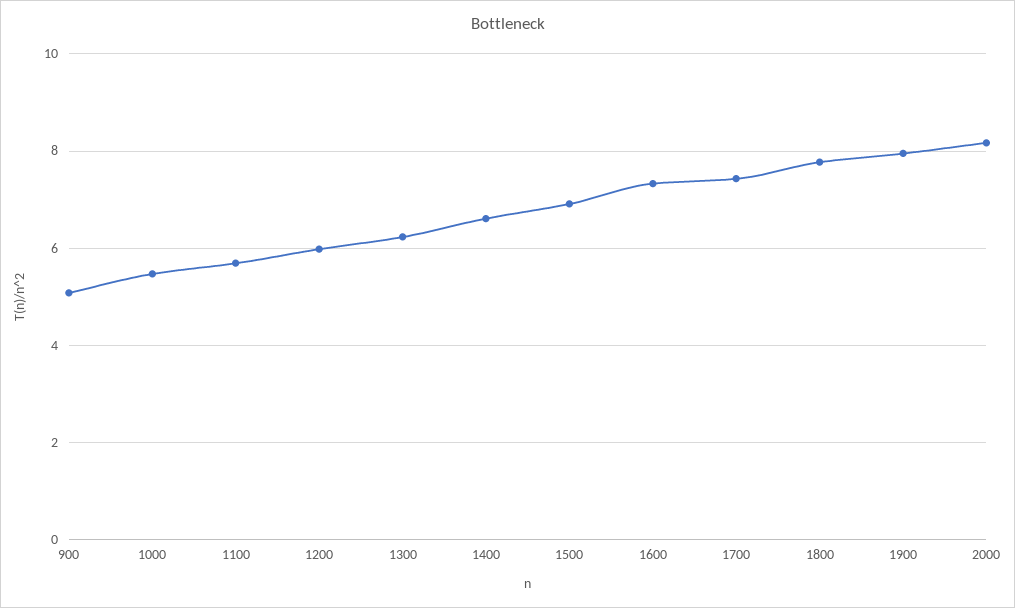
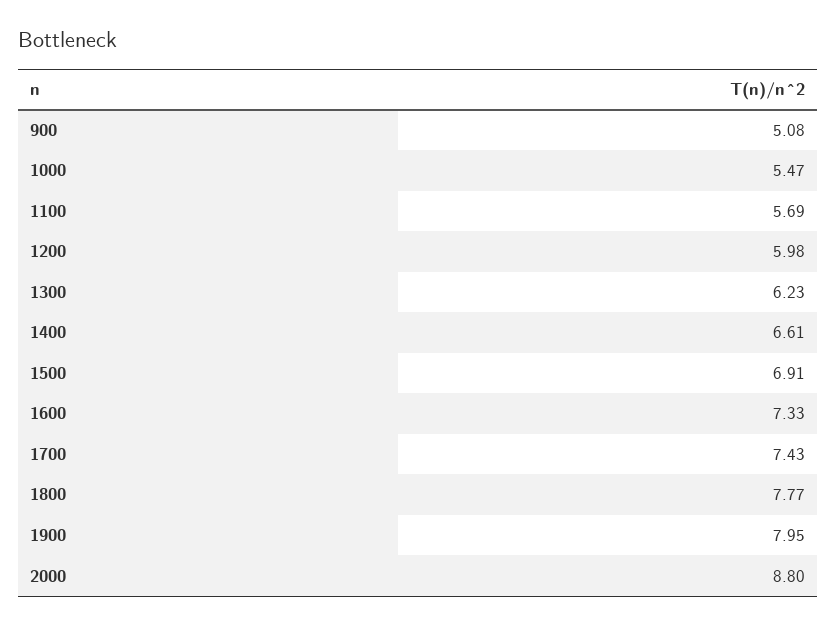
2000: 8.2 -> 8.8

